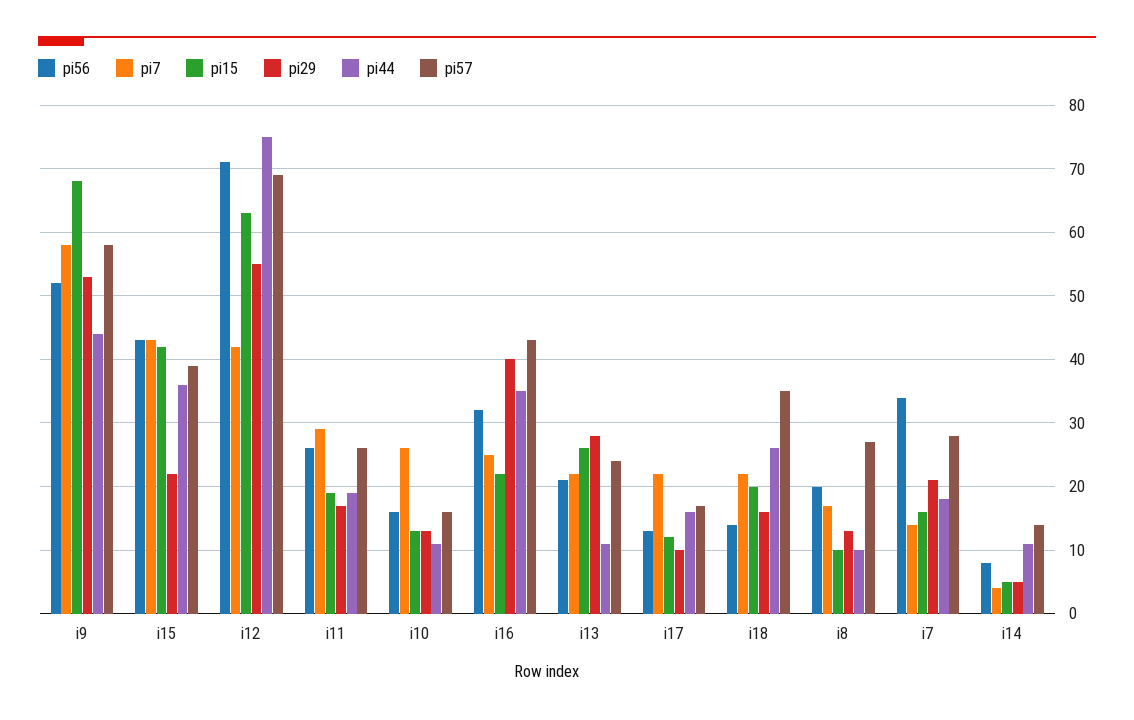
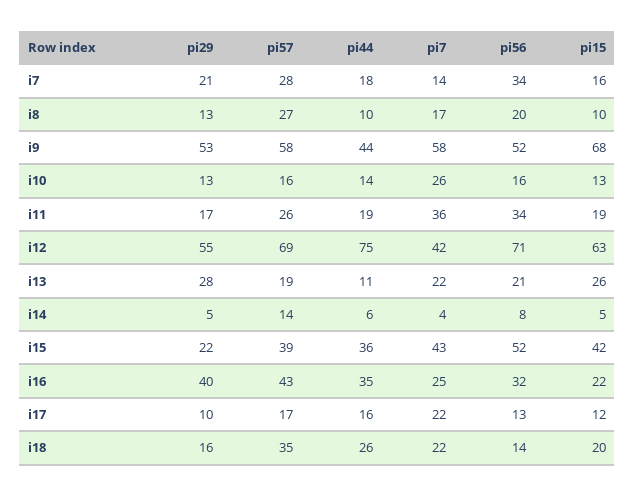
pi56, i15: 43 -> 52
pi56, i11: 26 -> 34
pi7, i11: 29 -> 36
pi44, i10: 11 -> 14
pi57, i13: 24 -> 19
pi44, i14: 11 -> 6

